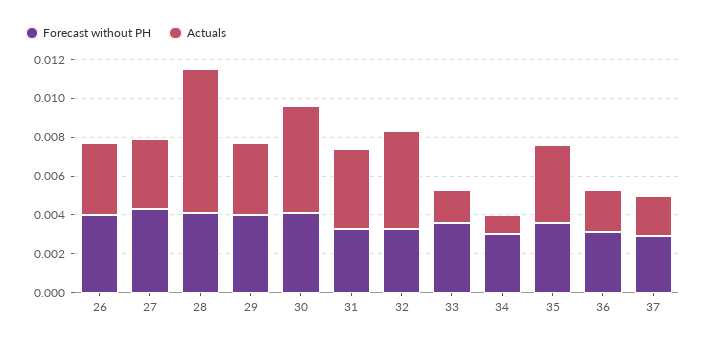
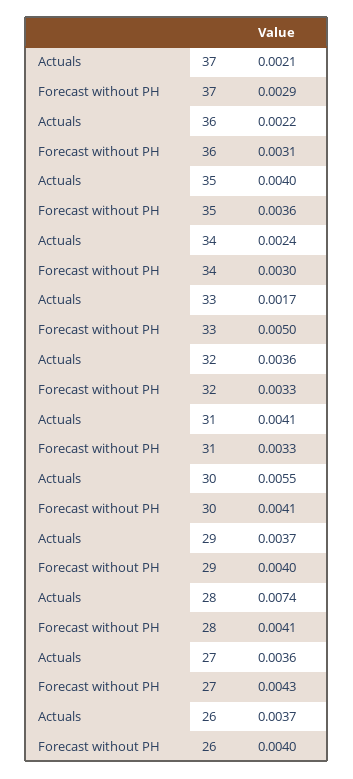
Actuals, 32: 0.005 -> 0.0036
Forecast without PH, 33: 0.0035 -> 0.005
Actuals, 34: 0.001 -> 0.0024

